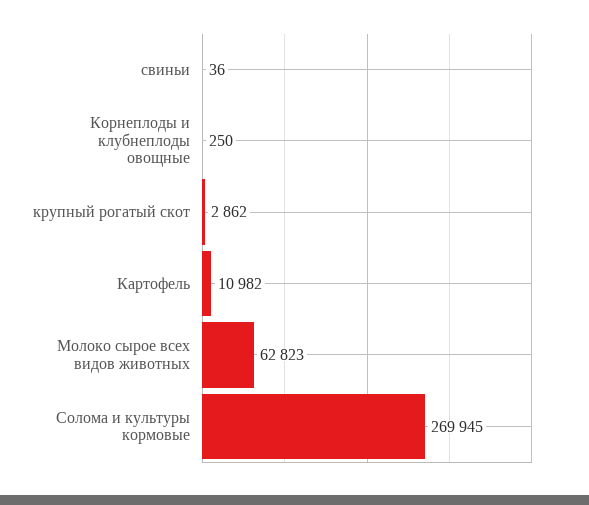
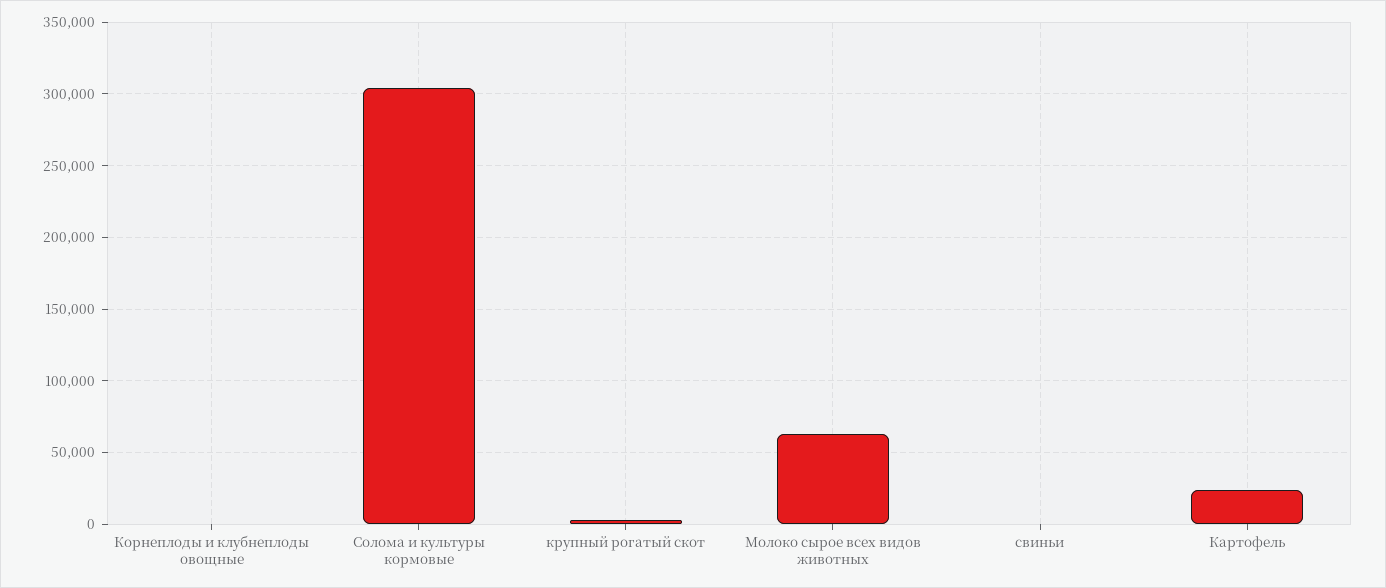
Картофель: 10982 -> 25000
Солома и культуры кормовые: 269945 -> 305000

